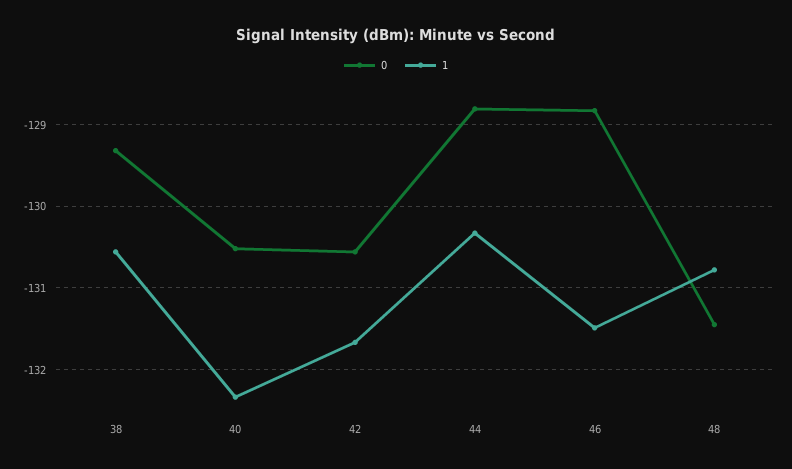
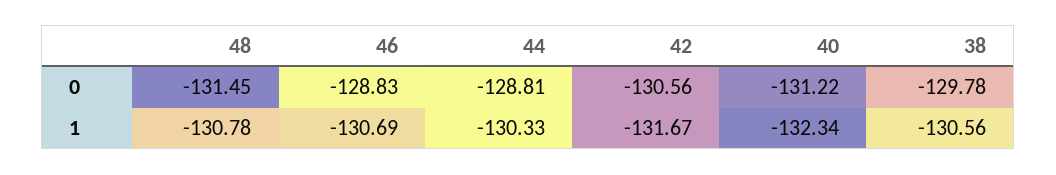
0, 38: -129.3 -> -129.78
0, 40: -130.5 -> -131.22
1, 46: -131.5 -> -130.69

